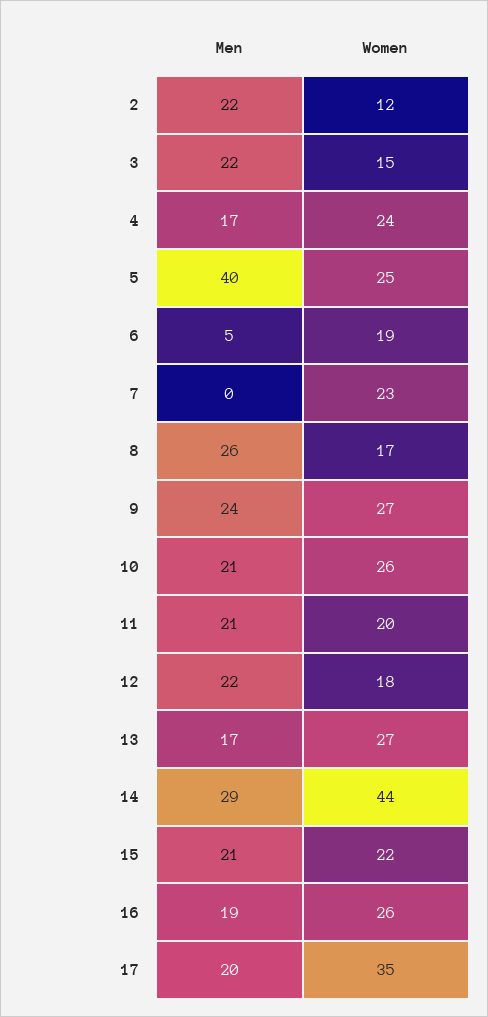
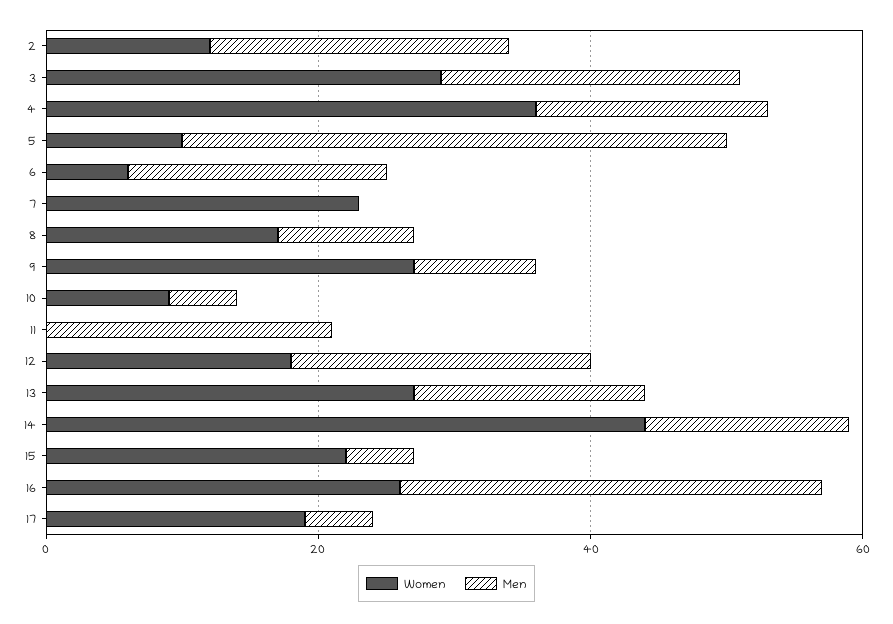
Women, 3: 15 -> 30
Women, 4: 24 -> 35
Women, 5: 25 -> 10
Men, 6: 5 -> 20
Women, 6: 19 -> 5
Men, 8: 26 -> 10
Men, 9: 24 -> 10
Men, 10: 21 -> 5
Women, 10: 26 -> 10
Women, 11: 20 -> 0
Men, 14: 29 -> 15
Men, 15: 21 -> 5
Men, 16: 19 -> 30
Men, 17: 20 -> 5
Women, 17: 35 -> 20

